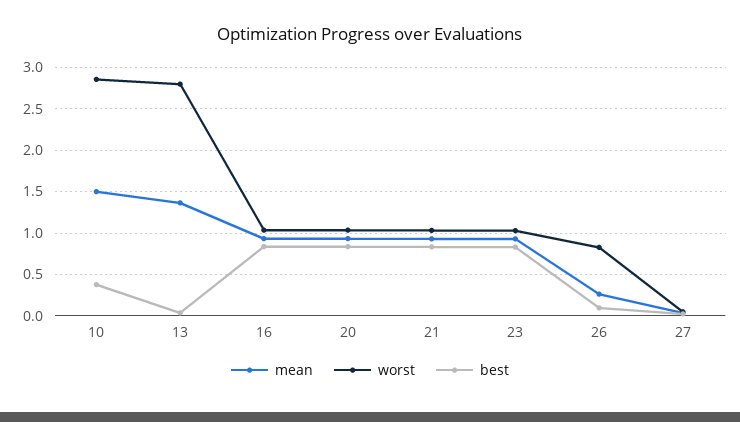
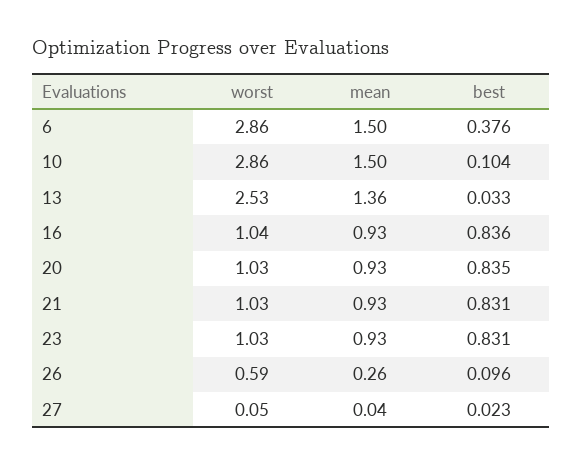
best, 10: 0.4 -> 0.104
worst, 13: 2.8 -> 2.53
worst, 26: 0.8 -> 0.59
worst, 6: none -> 2.86
mean, 6: none -> 1.5
best, 6: none -> 0.376

